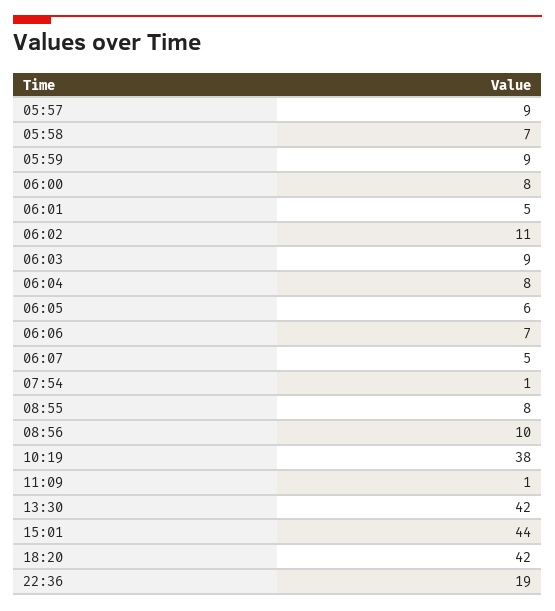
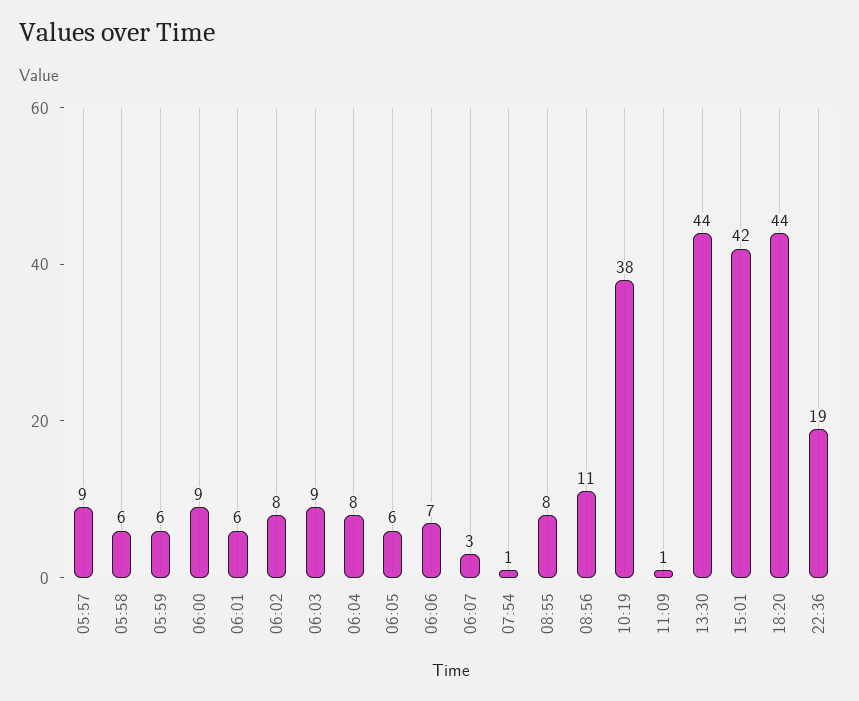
05:58: 7 -> 6
05:59: 9 -> 6
06:00: 8 -> 9
06:01: 5 -> 6
06:02: 11 -> 8
06:07: 5 -> 3
08:56: 10 -> 11
13:30: 42 -> 44
15:01: 44 -> 42
18:20: 42 -> 44

